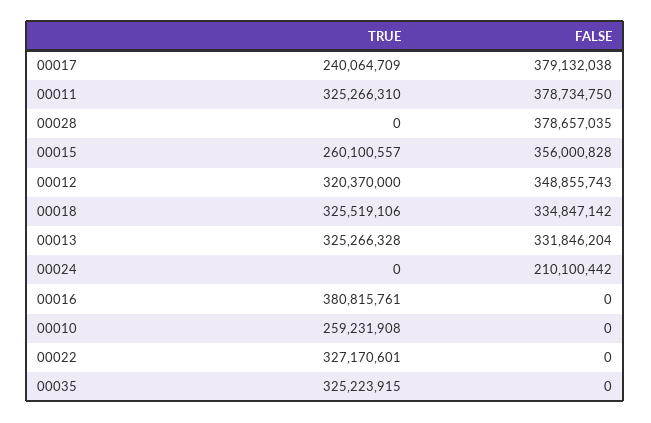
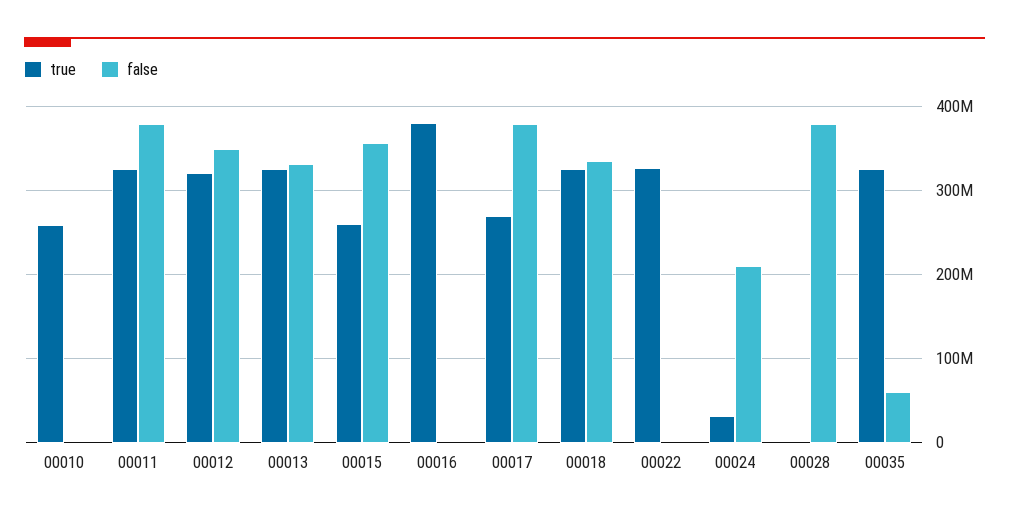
TRUE, 00017: 240064709 -> 270000000
TRUE, 00024: 0 -> 30000000
FALSE, 00035: 0 -> 60000000

